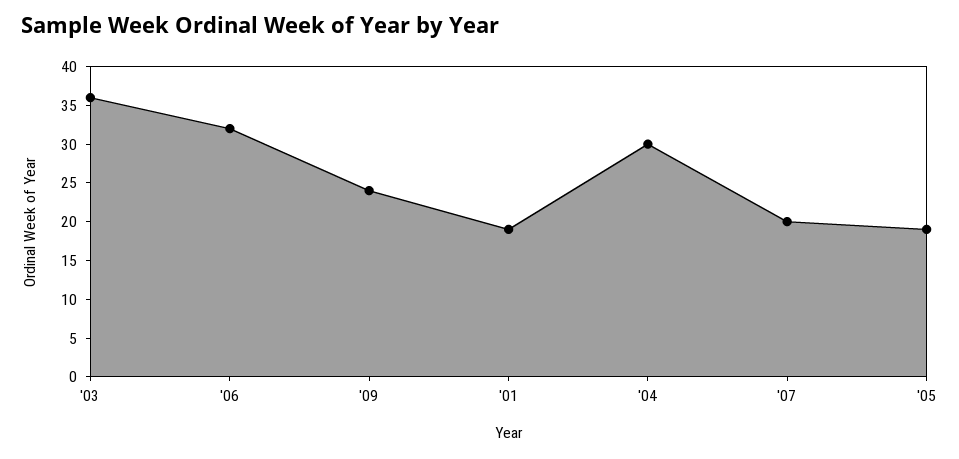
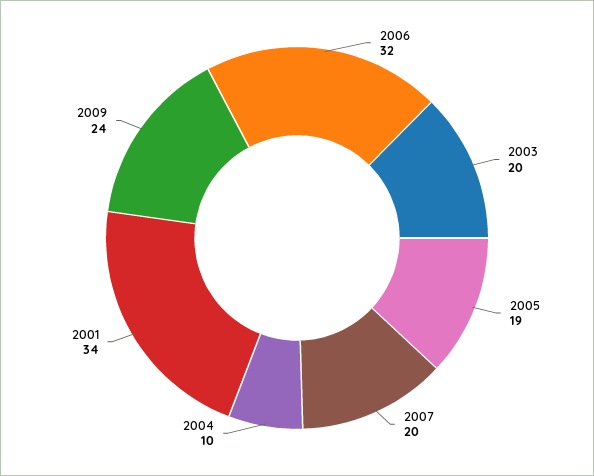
'03: 35 -> 20
'01: 20 -> 34
'04: 30 -> 10

